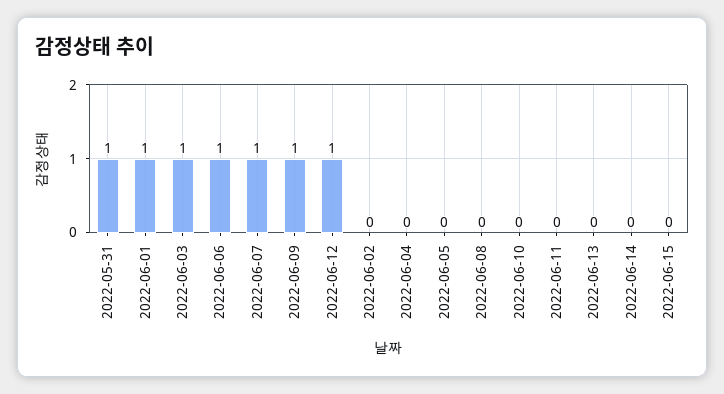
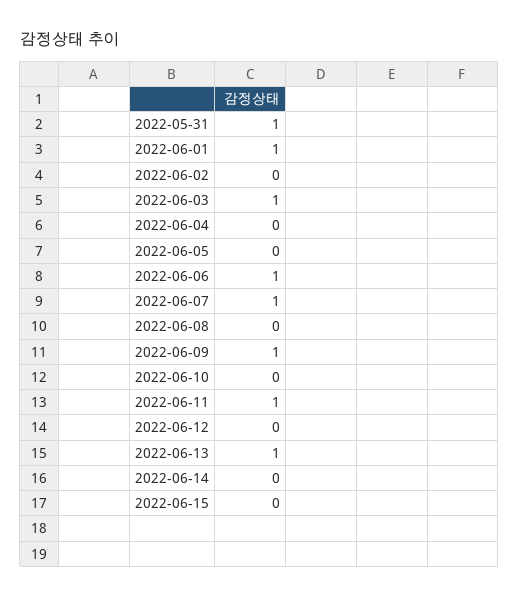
2022-06-12: 1 -> 0
2022-06-11: 0 -> 1
2022-06-13: 0 -> 1

